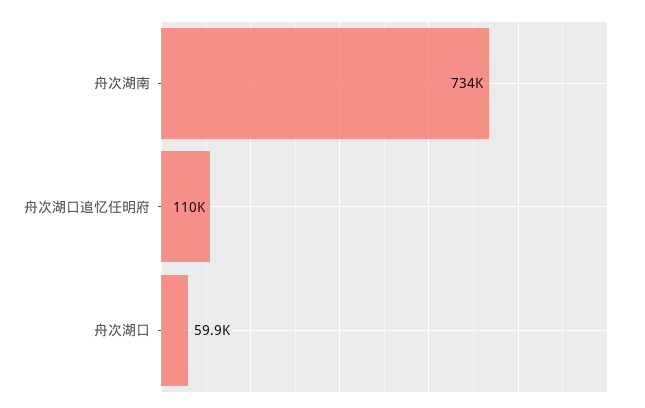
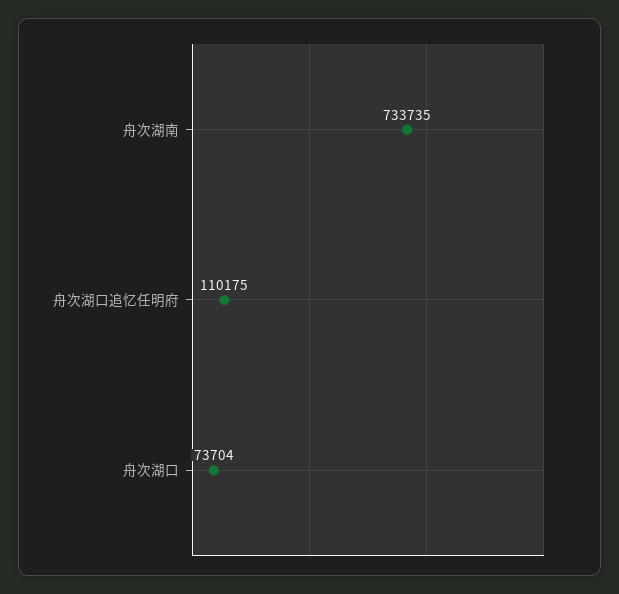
舟次湖口: 59900 -> 73704

